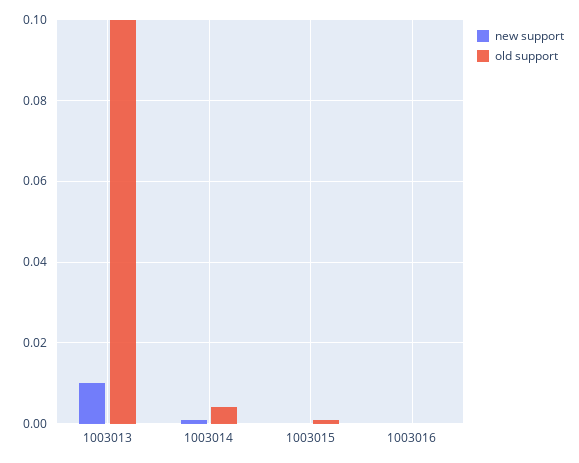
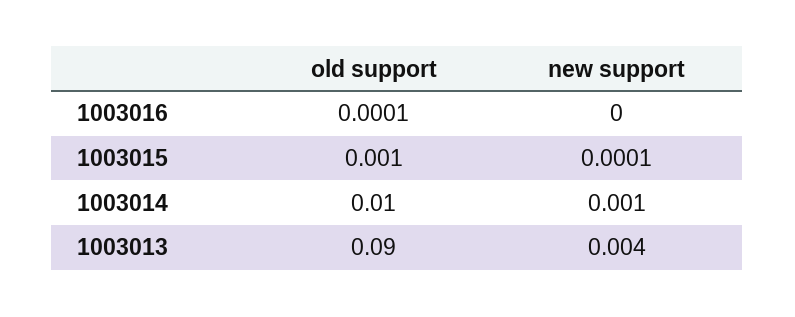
new support, 1003013: 0.01 -> 0.004
old support, 1003013: 0.1 -> 0.09
old support, 1003014: 0.004 -> 0.01

